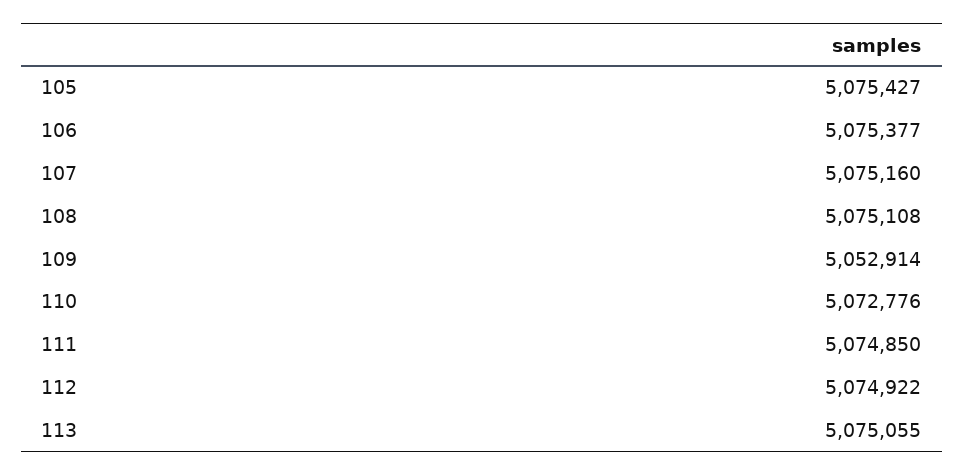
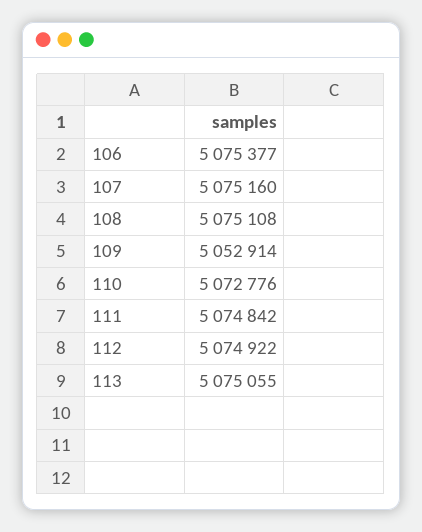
105: 5075427 -> none
111: 5074850 -> 5074842

